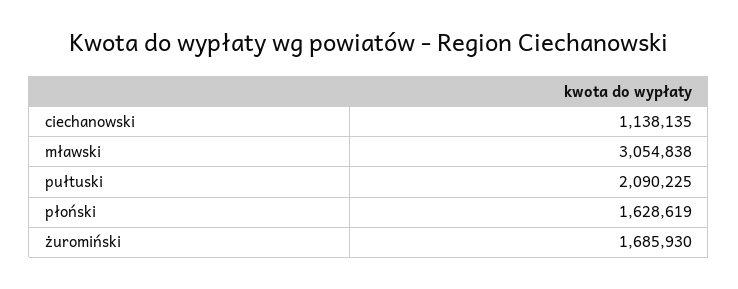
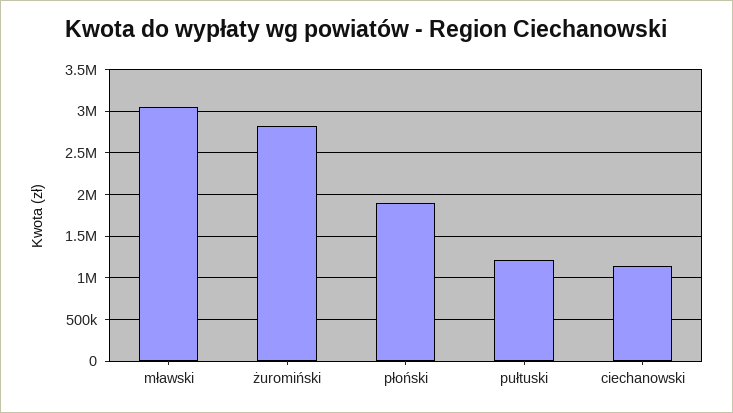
pułtuski: 2090225 -> 1200000
płoński: 1628619 -> 1900000
żuromiński: 1685930 -> 2800000

